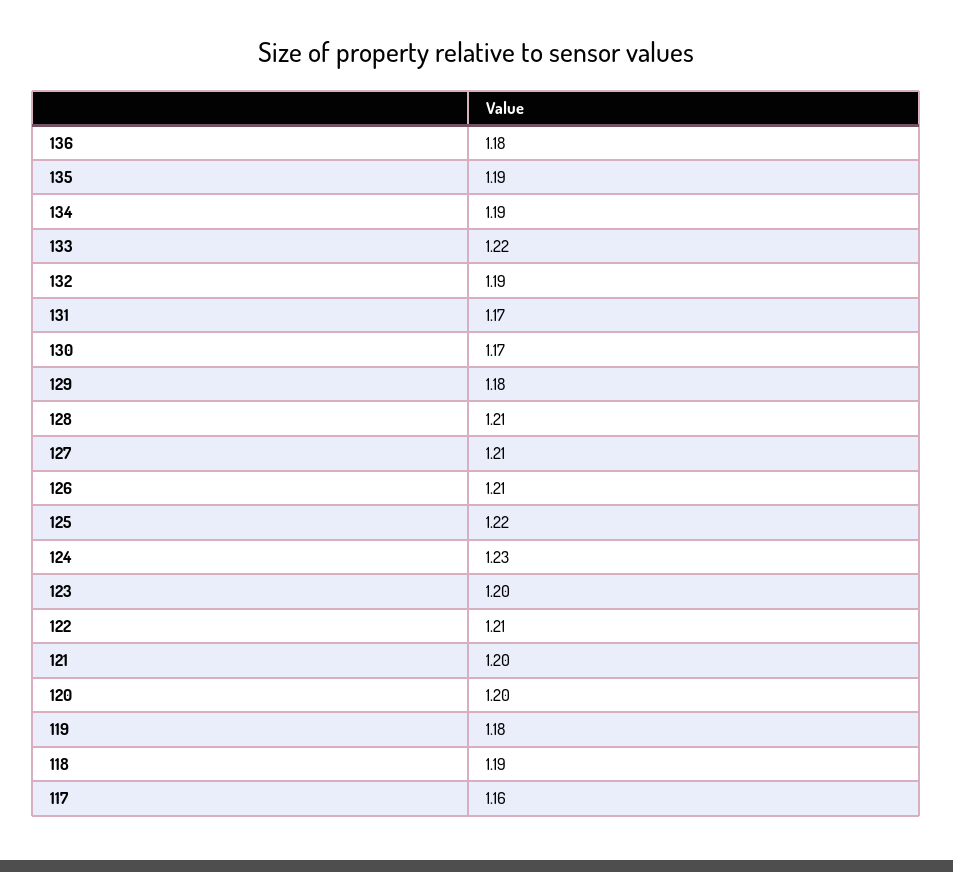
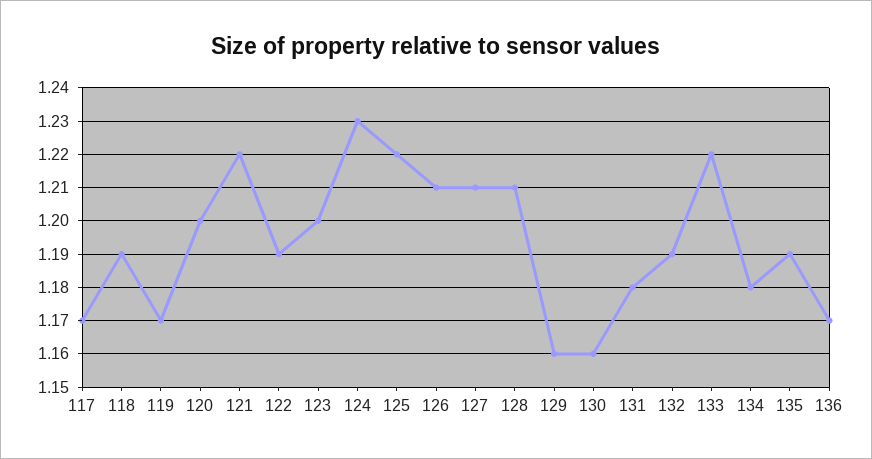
136: 1.18 -> 1.17
134: 1.19 -> 1.18
131: 1.17 -> 1.18
130: 1.17 -> 1.16
129: 1.18 -> 1.16
122: 1.21 -> 1.19
121: 1.2 -> 1.22
119: 1.18 -> 1.17
117: 1.16 -> 1.17

